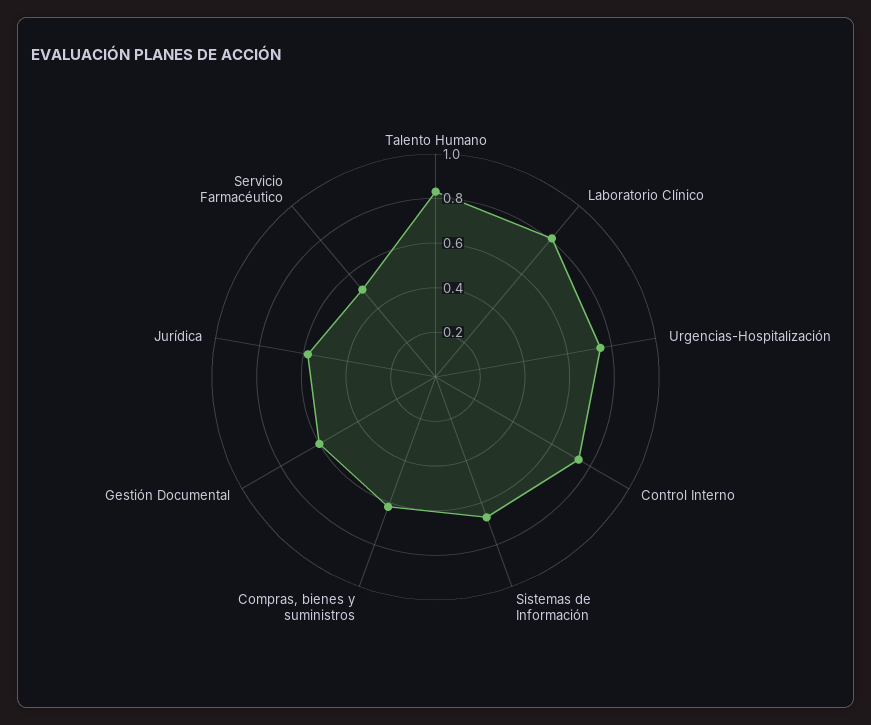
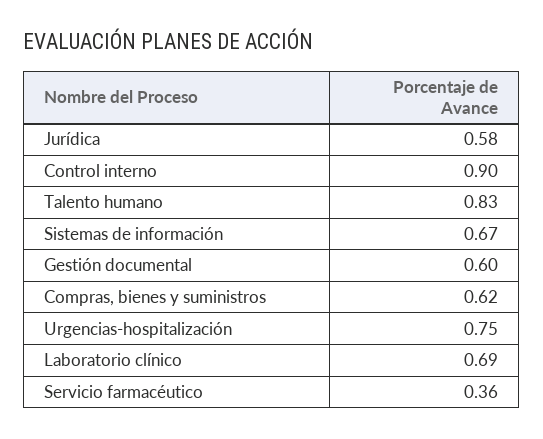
Laboratorio Clínico: 0.8 -> 0.69
Control Interno: 0.75 -> 0.9
Servicio Farmacéutico: 0.5 -> 0.36

